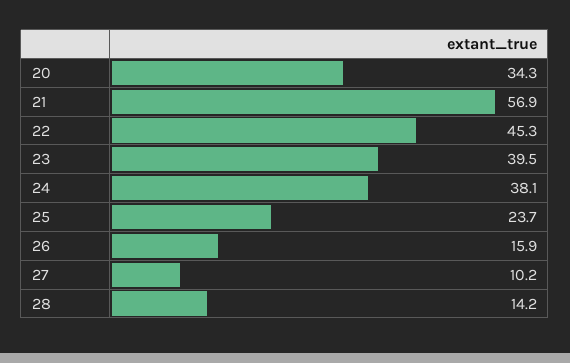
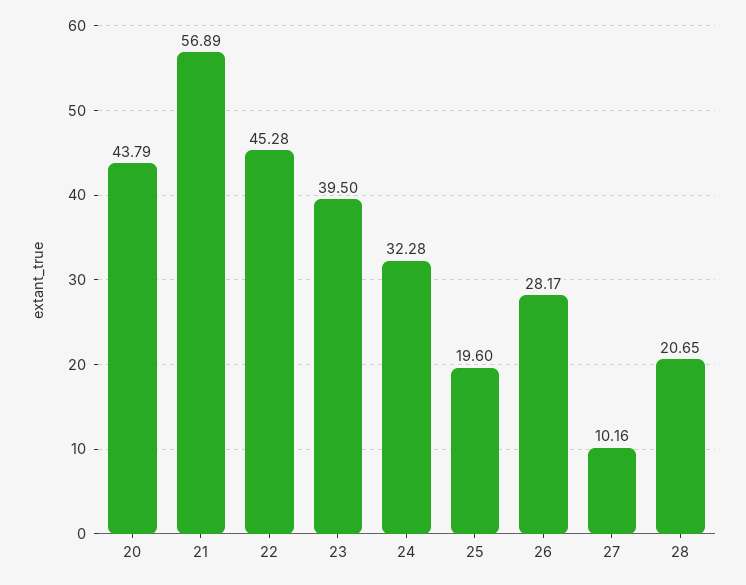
20: 34.3 -> 43.79
24: 38.1 -> 32.28
25: 23.7 -> 19.6
26: 15.9 -> 28.17
28: 14.2 -> 20.65

